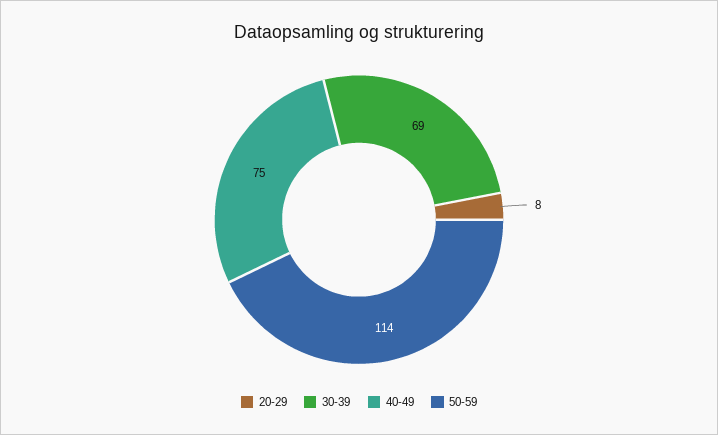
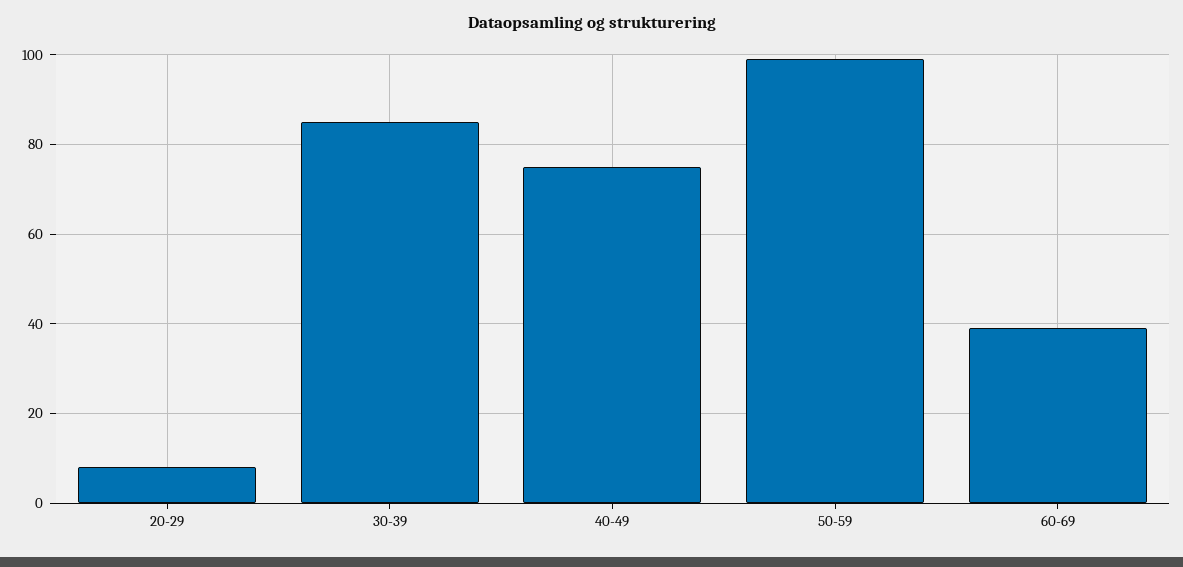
30-39: 69 -> 85
50-59: 114 -> 100
60-69: none -> 40

